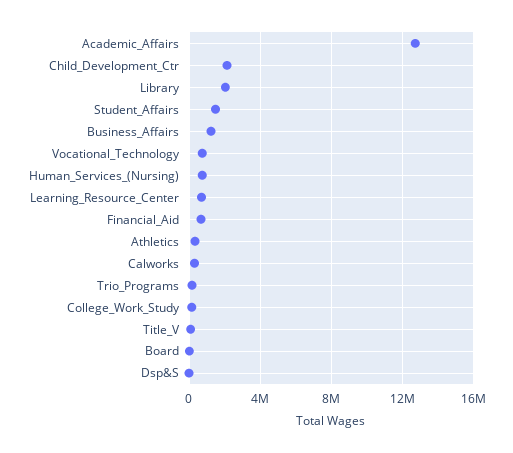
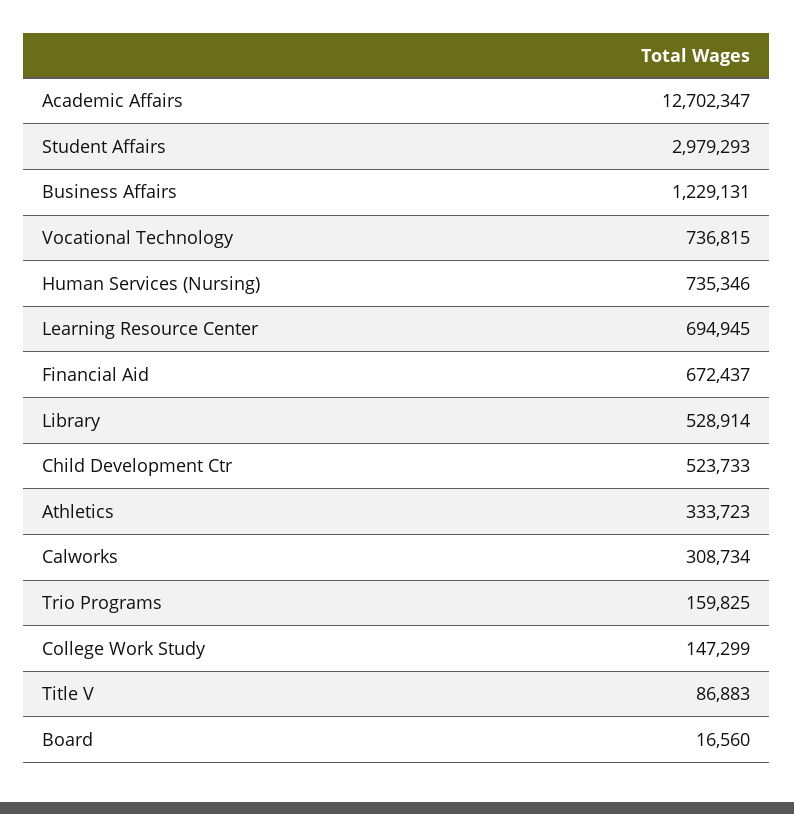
Child_Development_Ctr: 2000000 -> 523733
Library: 2000000 -> 528914
Student_Affairs: 1500000 -> 2979293
Dsp&S: 0 -> none

